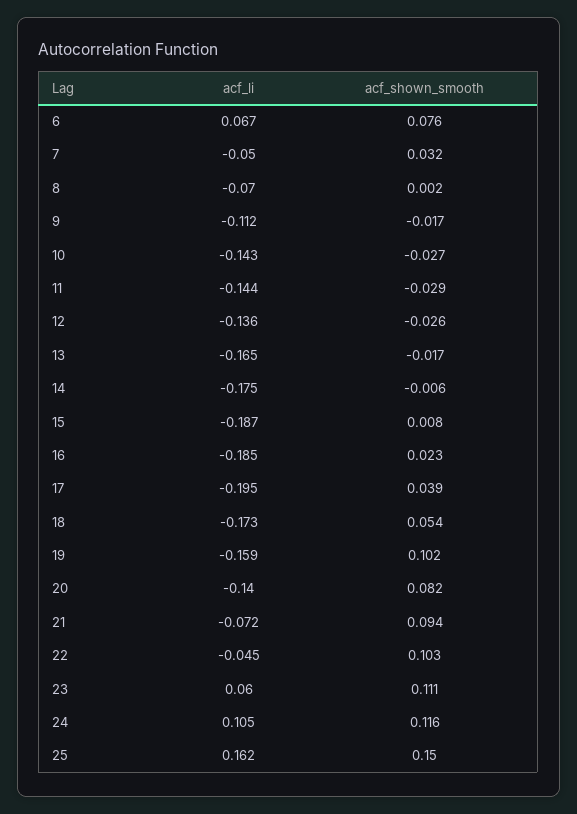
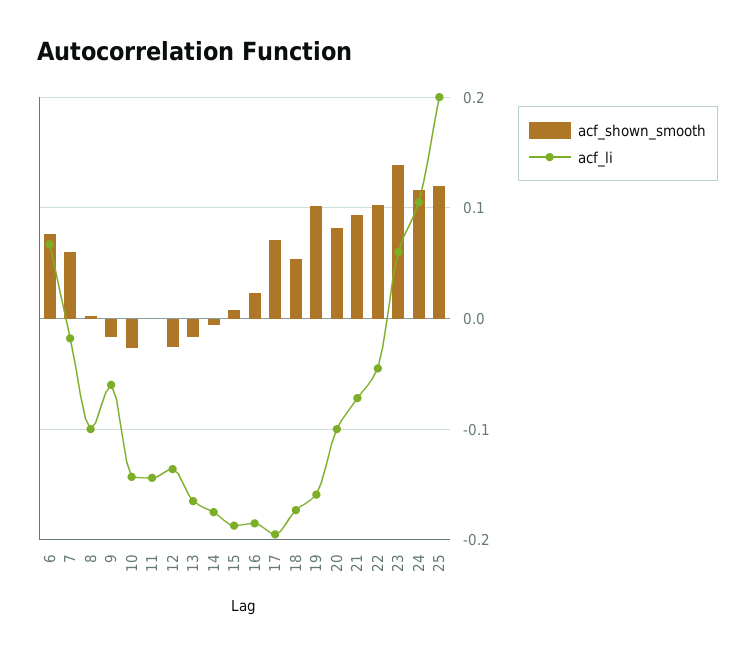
acf_li, 7: -0.05 -> -0.02
acf_shown_smooth, 7: 0.032 -> 0.06
acf_li, 8: -0.07 -> -0.1
acf_li, 9: -0.112 -> -0.06
acf_shown_smooth, 11: -0.029 -> 0
acf_shown_smooth, 17: 0.039 -> 0.07
acf_li, 20: -0.14 -> -0.1
acf_shown_smooth, 23: 0.111 -> 0.14
acf_li, 25: 0.162 -> 0.2
acf_shown_smooth, 25: 0.15 -> 0.12

